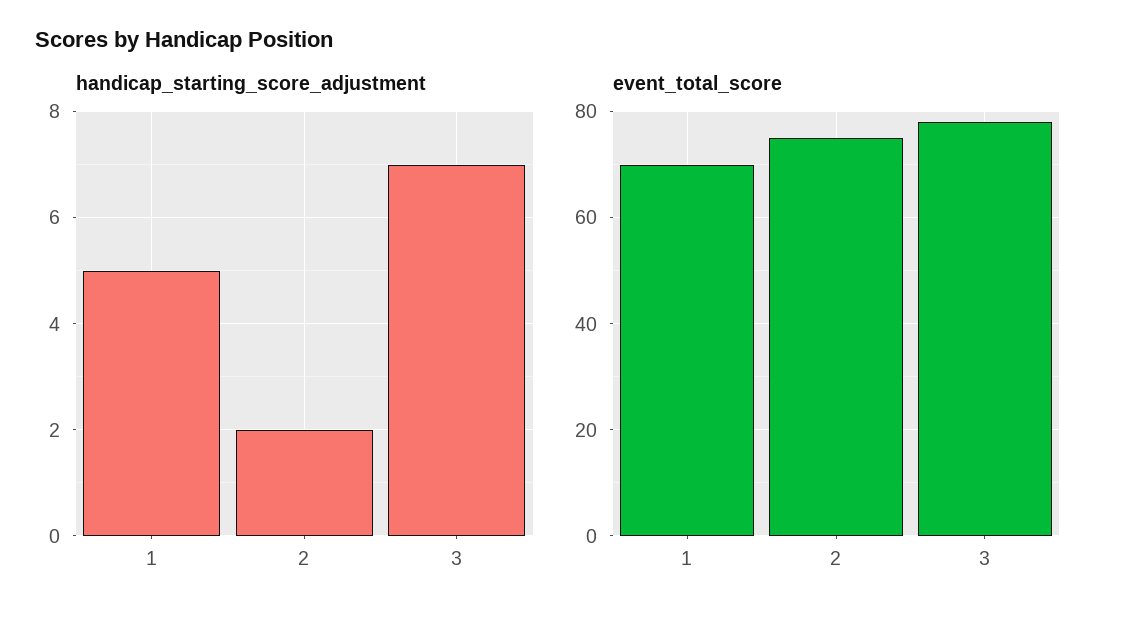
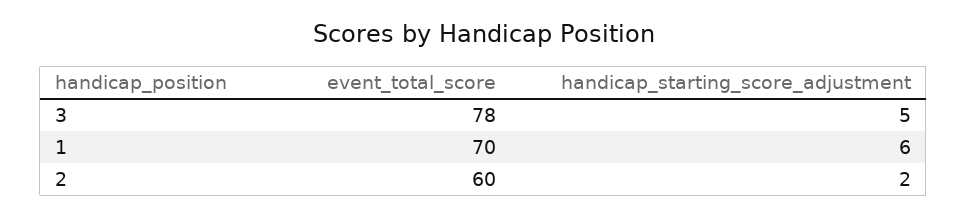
handicap_starting_score_adjustment, 1: 5 -> 6
handicap_starting_score_adjustment, 3: 7 -> 5
event_total_score, 2: 75 -> 60

